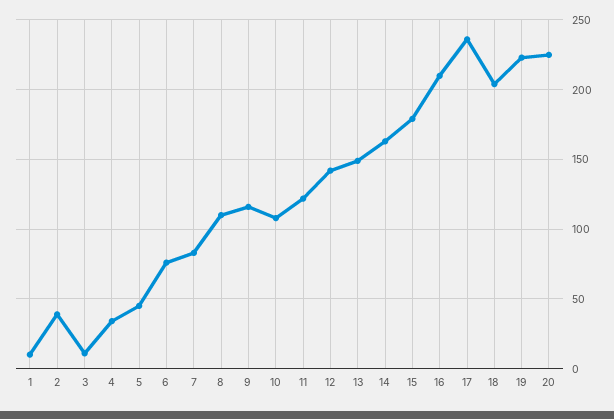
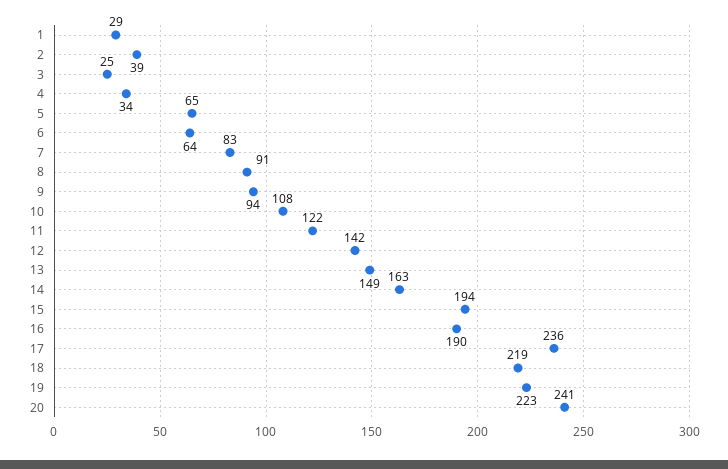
1: 10 -> 29
3: 10 -> 25
5: 45 -> 65
6: 75 -> 64
8: 110 -> 91
9: 115 -> 94
15: 180 -> 194
16: 210 -> 190
18: 205 -> 219
20: 225 -> 241

